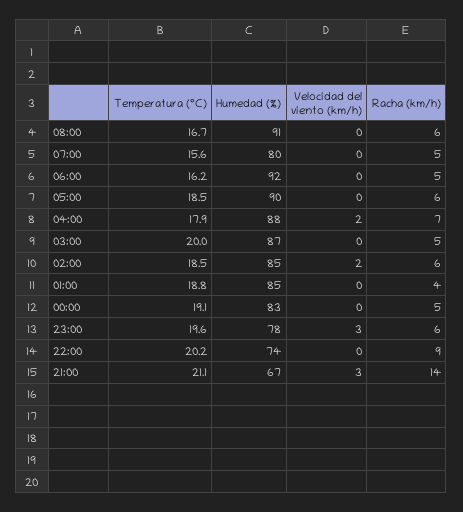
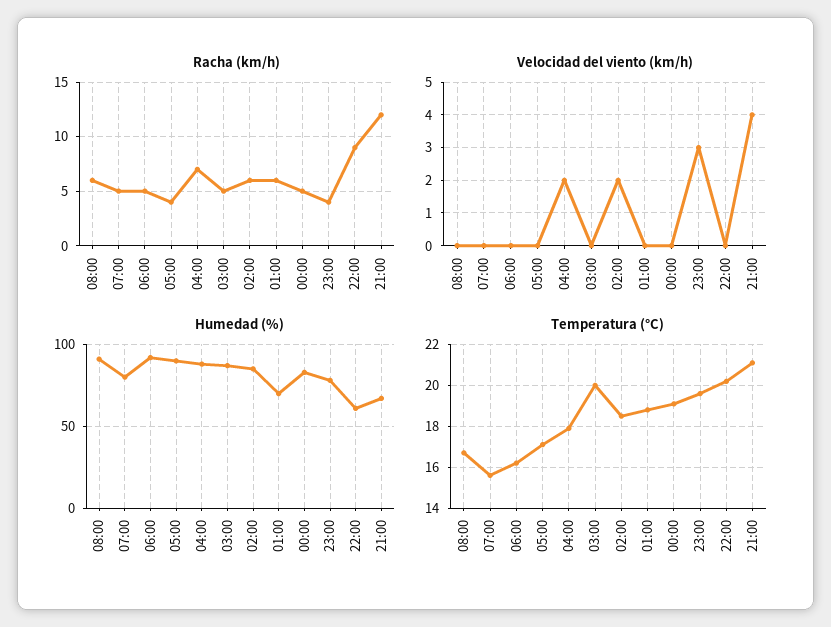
Temperatura (°C), 05:00: 18.5 -> 17
Racha (km/h), 05:00: 6 -> 4
Humedad (%), 01:00: 85 -> 70
Racha (km/h), 01:00: 4 -> 6
Racha (km/h), 23:00: 6 -> 4
Humedad (%), 22:00: 74 -> 60
Velocidad del viento (km/h), 21:00: 3 -> 4
Racha (km/h), 21:00: 14 -> 12

